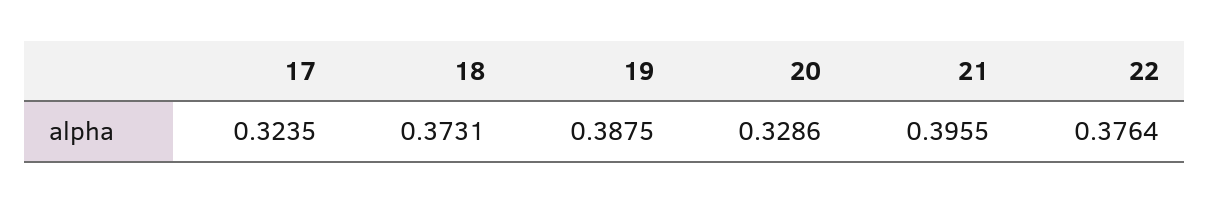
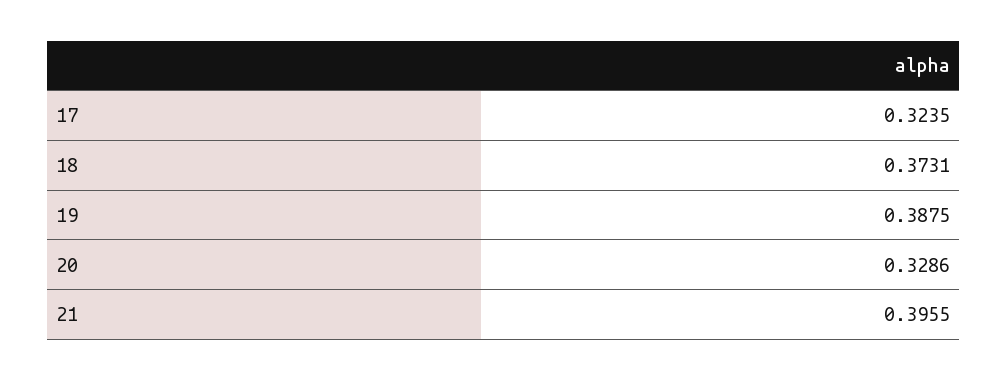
22: 0.3764 -> none

